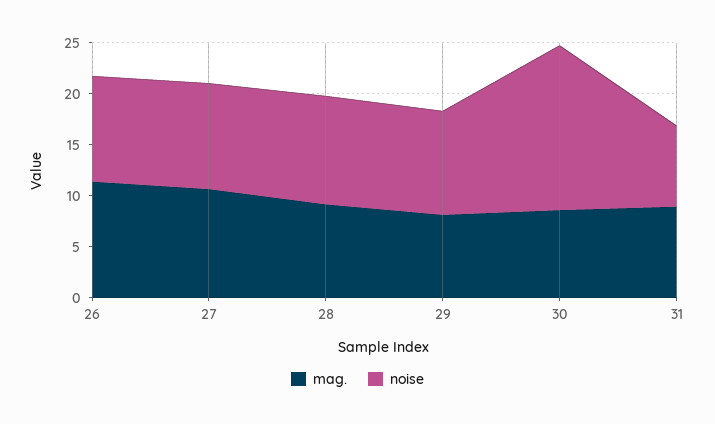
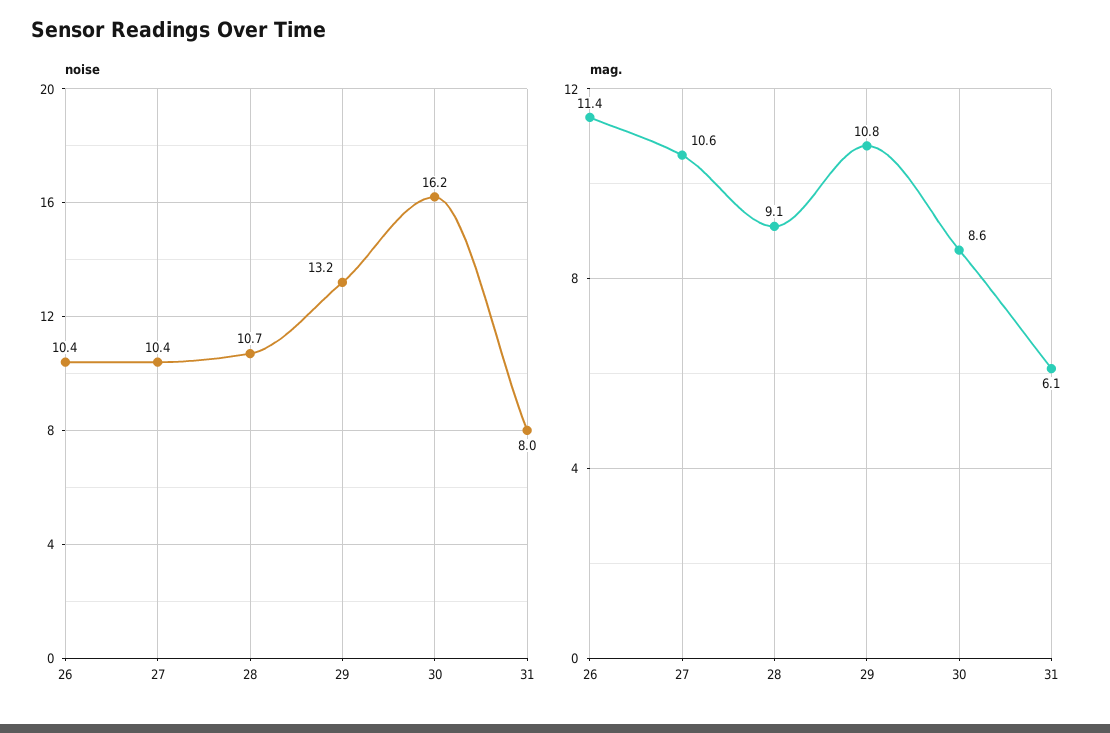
mag., 29: 8 -> 10.8
noise, 29: 10 -> 13.2
mag., 31: 9 -> 6.1

